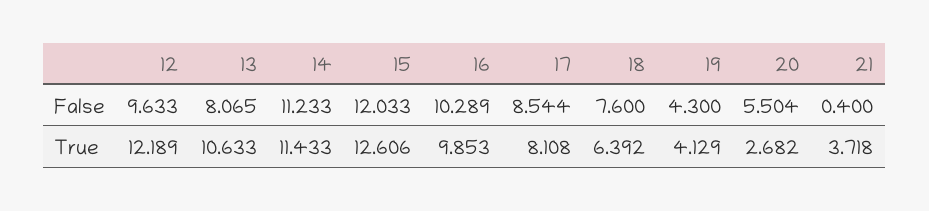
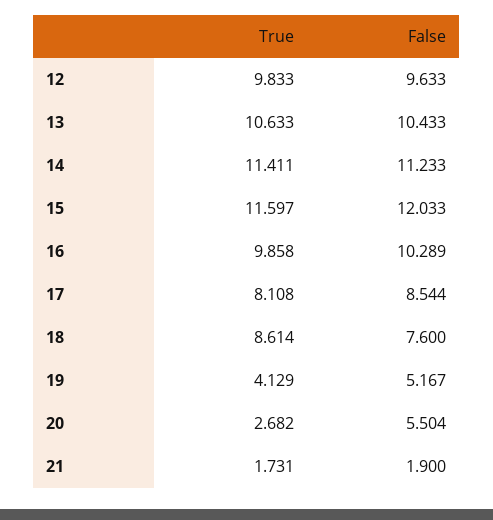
13, False: 8.065 -> 10.433
19, False: 4.3 -> 5.167
21, False: 0.4 -> 1.9
12, True: 12.189 -> 9.833
14, True: 11.433 -> 11.411
15, True: 12.606 -> 11.597
16, True: 9.853 -> 9.858
18, True: 6.392 -> 8.614
21, True: 3.718 -> 1.731

